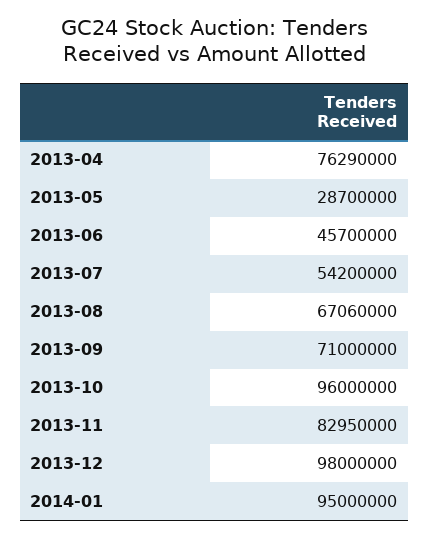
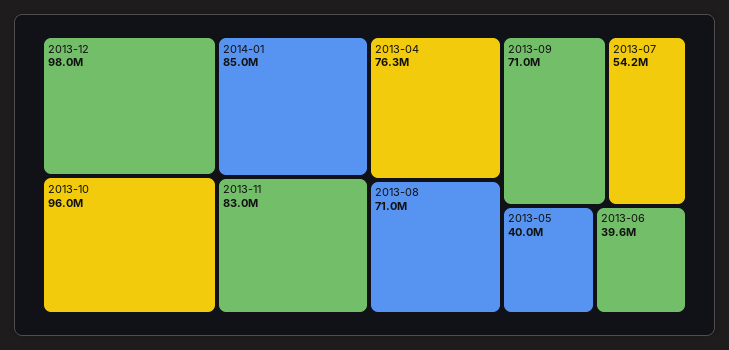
2013-05: 28700000 -> 40000000
2013-06: 45700000 -> 39600000
2013-08: 67060000 -> 71000000
2014-01: 95000000 -> 85000000

